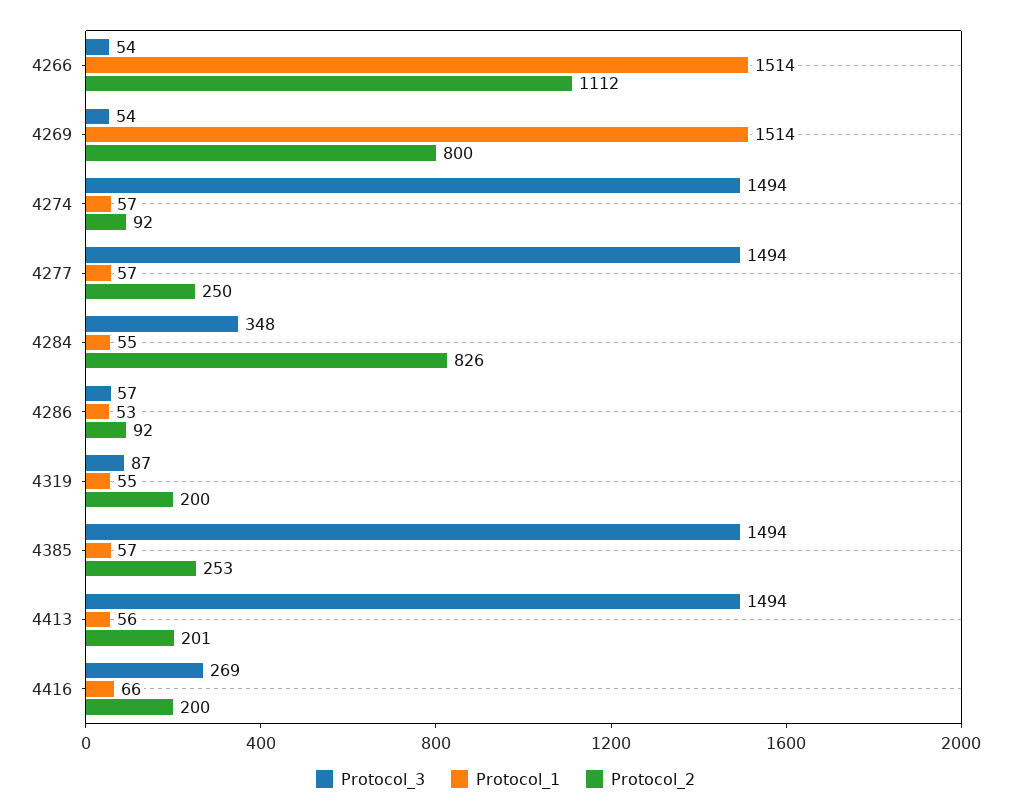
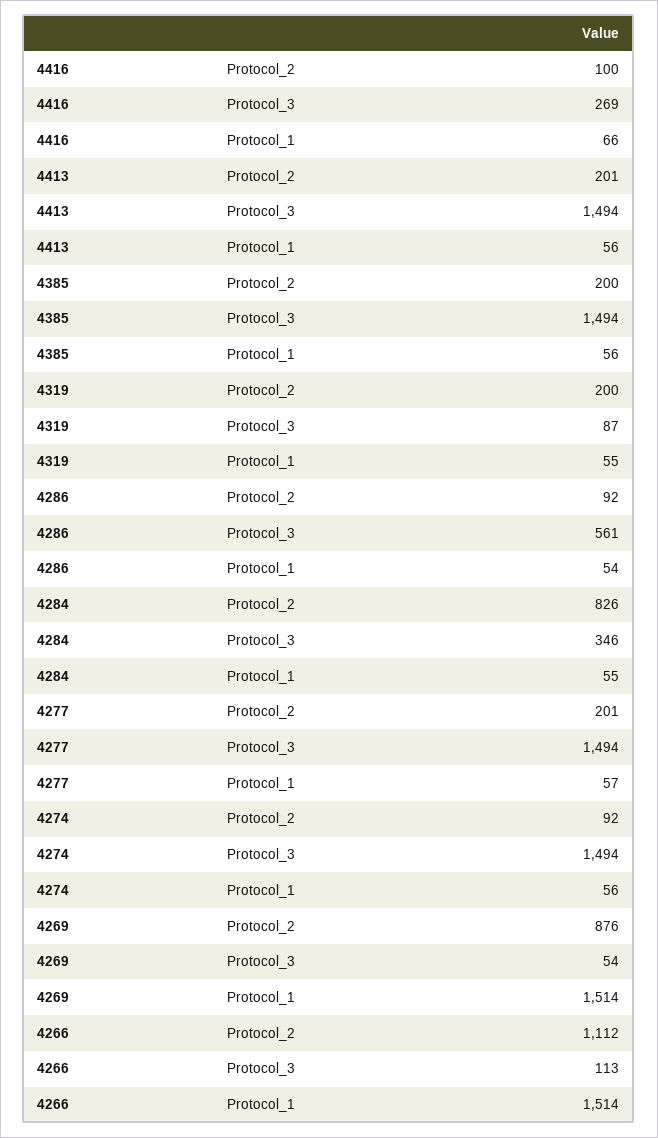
Protocol_3, 4266: 54 -> 113
Protocol_2, 4269: 800 -> 876
Protocol_1, 4274: 57 -> 56
Protocol_2, 4277: 250 -> 201
Protocol_3, 4284: 348 -> 346
Protocol_3, 4286: 57 -> 561
Protocol_1, 4286: 53 -> 54
Protocol_1, 4385: 57 -> 56
Protocol_2, 4385: 253 -> 200
Protocol_2, 4416: 200 -> 100

